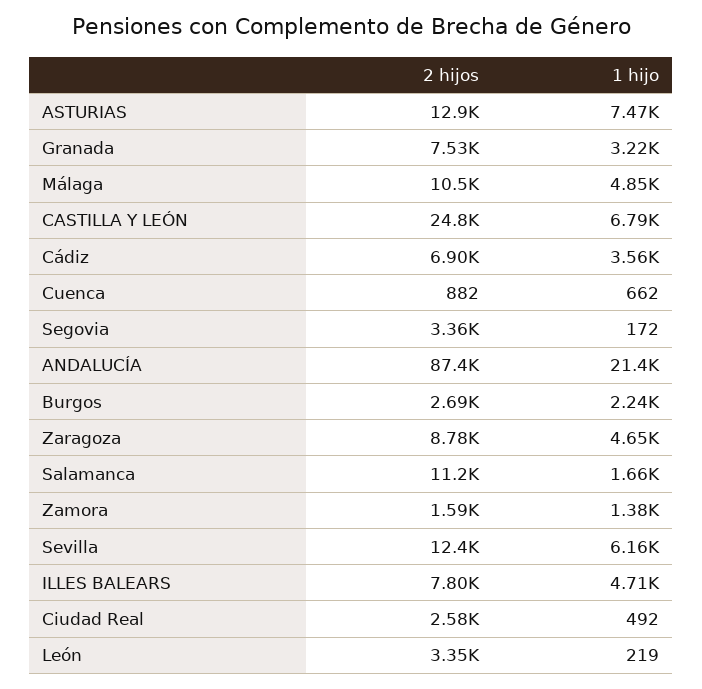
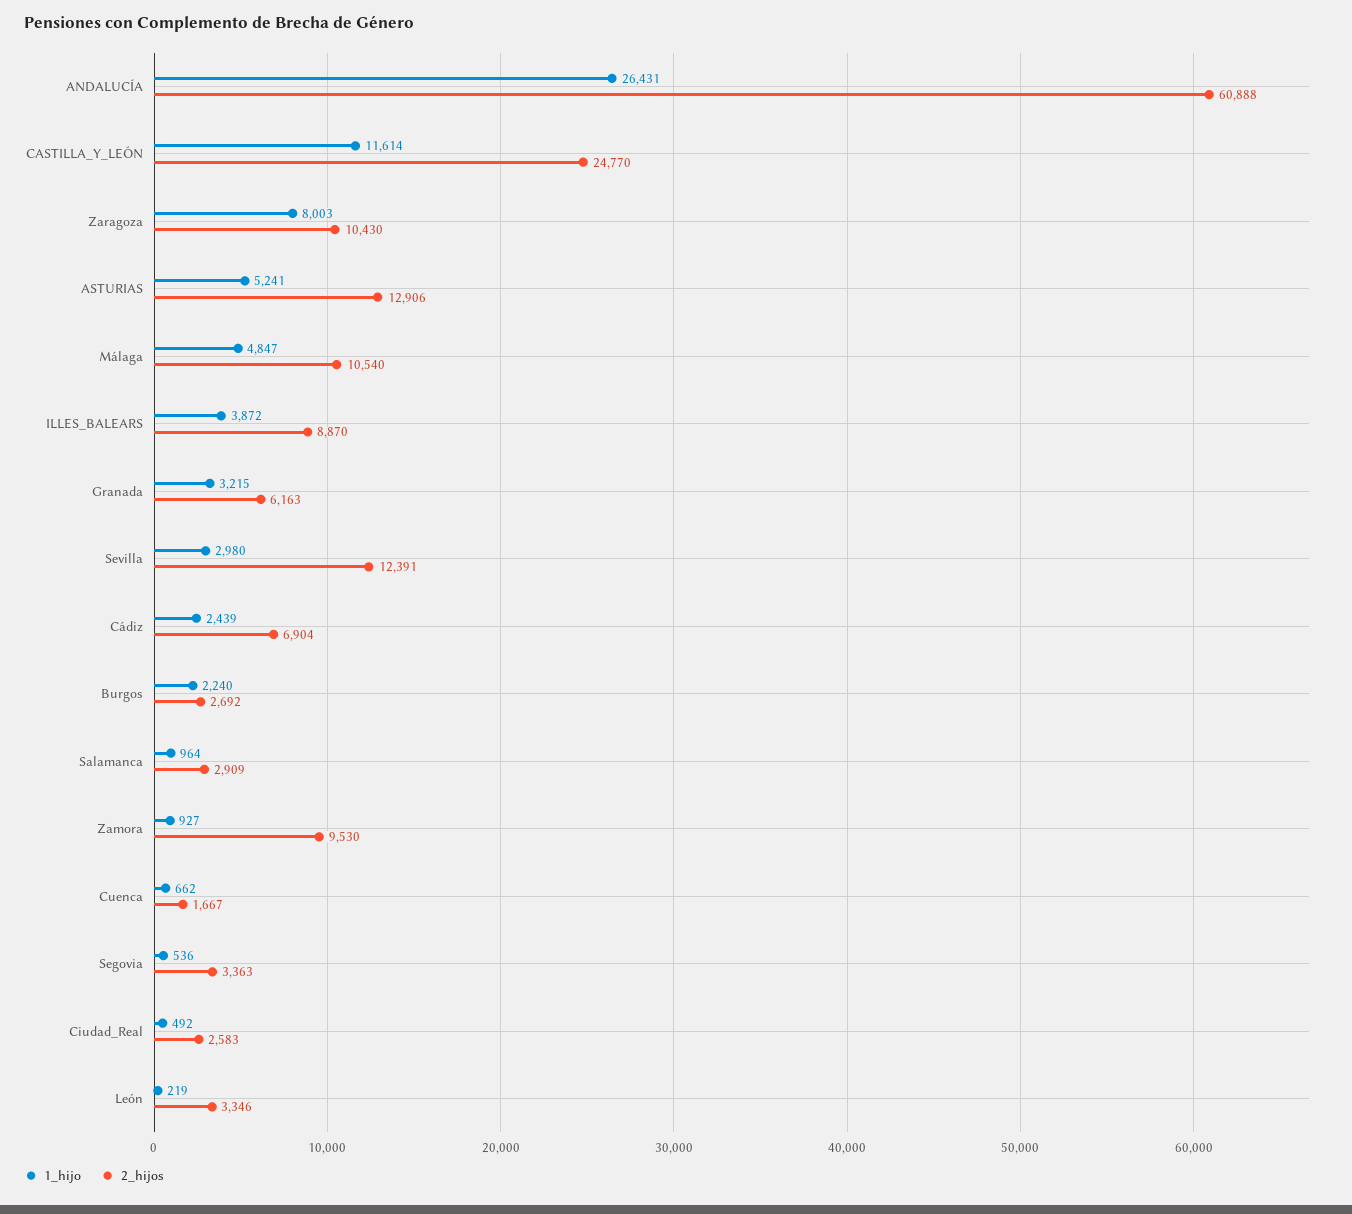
1 hijo, ASTURIAS: 7470 -> 5241
2 hijos, Granada: 7530 -> 6163
1 hijo, CASTILLA Y LEÓN: 6790 -> 11614
1 hijo, Cádiz: 3560 -> 2439
2 hijos, Cuenca: 882 -> 1667
1 hijo, Segovia: 172 -> 536
2 hijos, ANDALUCÍA: 87400 -> 60888
1 hijo, ANDALUCÍA: 21400 -> 26431
2 hijos, Zaragoza: 8780 -> 10430
1 hijo, Zaragoza: 4650 -> 8003
2 hijos, Salamanca: 11200 -> 2909
1 hijo, Salamanca: 1660 -> 964
2 hijos, Zamora: 1590 -> 9530
1 hijo, Zamora: 1380 -> 927
1 hijo, Sevilla: 6160 -> 2980
2 hijos, ILLES BALEARS: 7800 -> 8870
1 hijo, ILLES BALEARS: 4710 -> 3872

